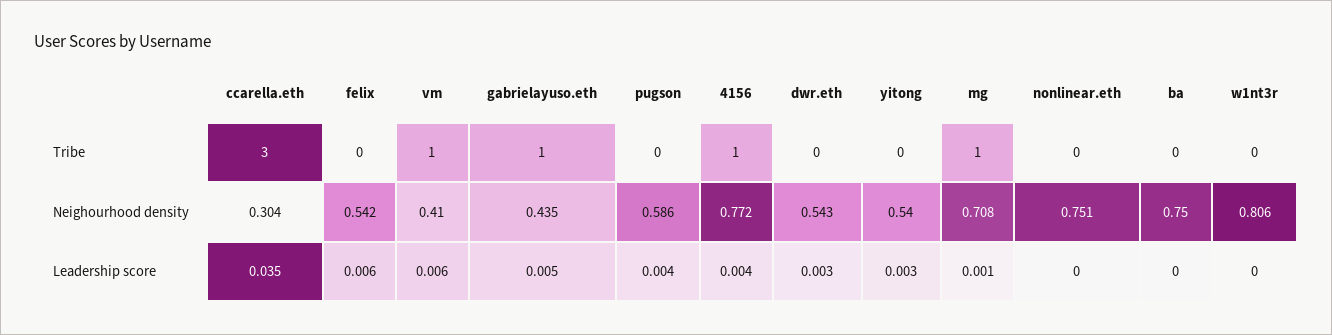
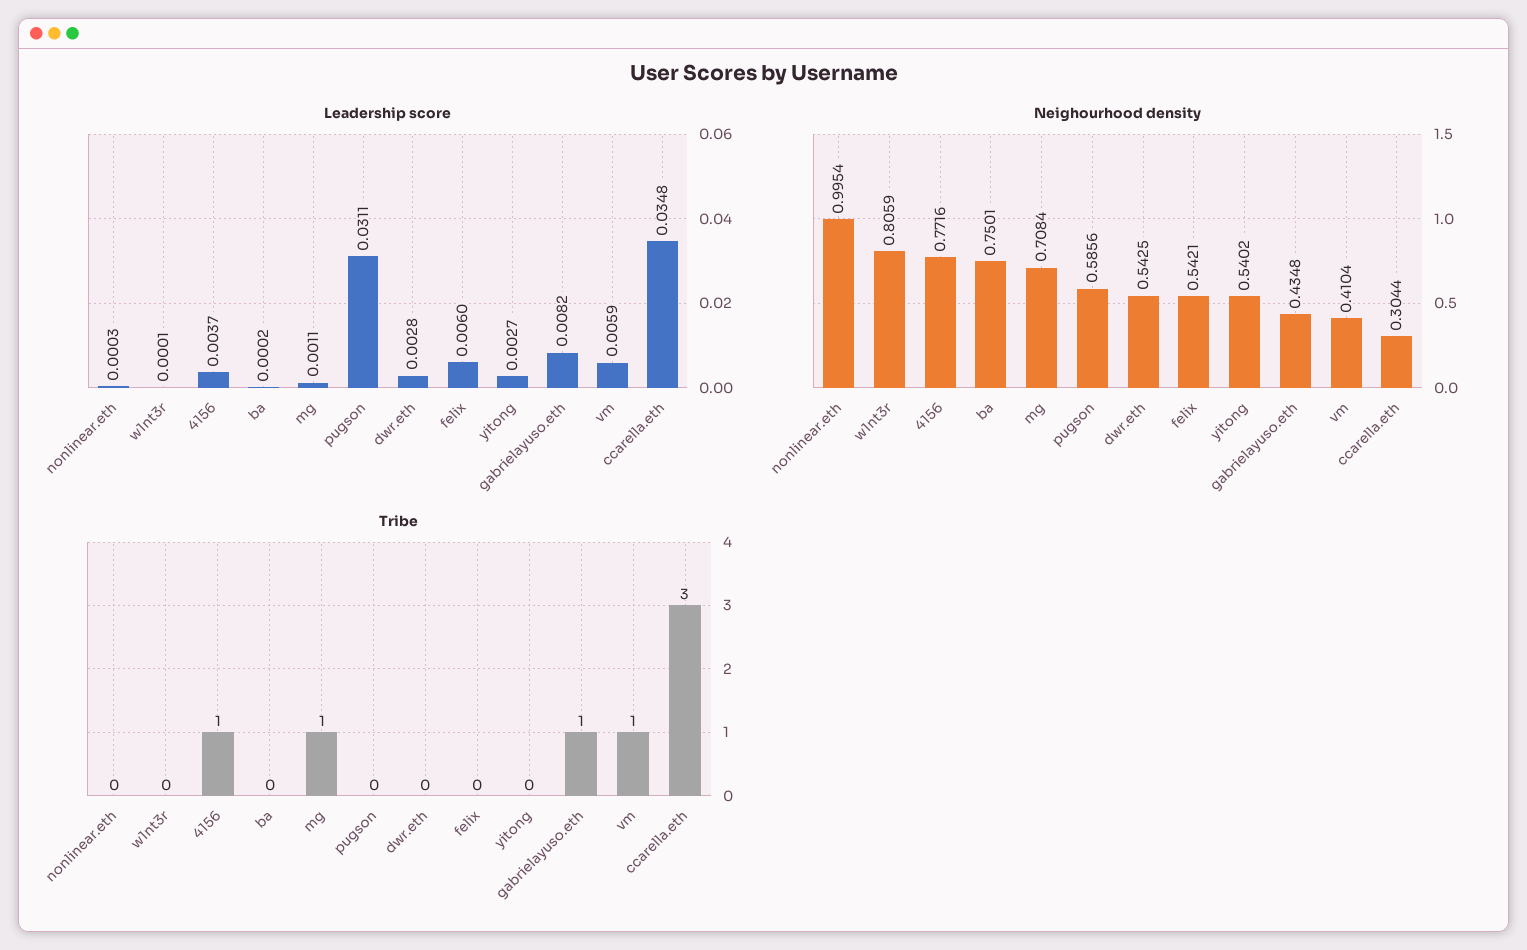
Neighourhood density, nonlinear.eth: 0.751 -> 0.9954
Leadership score, gabrielayuso.eth: 0.005 -> 0.0082
Leadership score, pugson: 0.004 -> 0.0311

